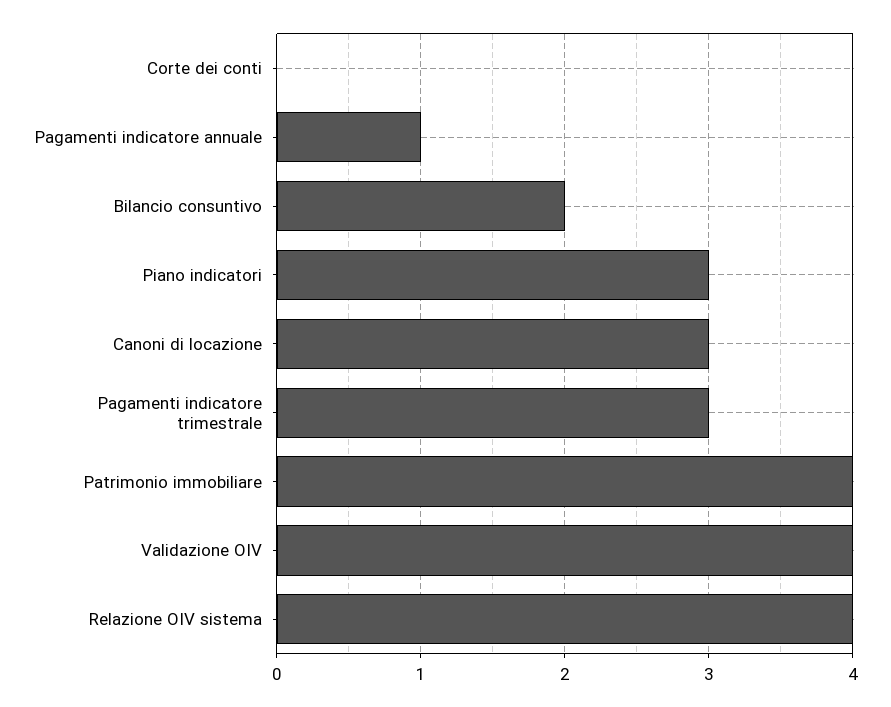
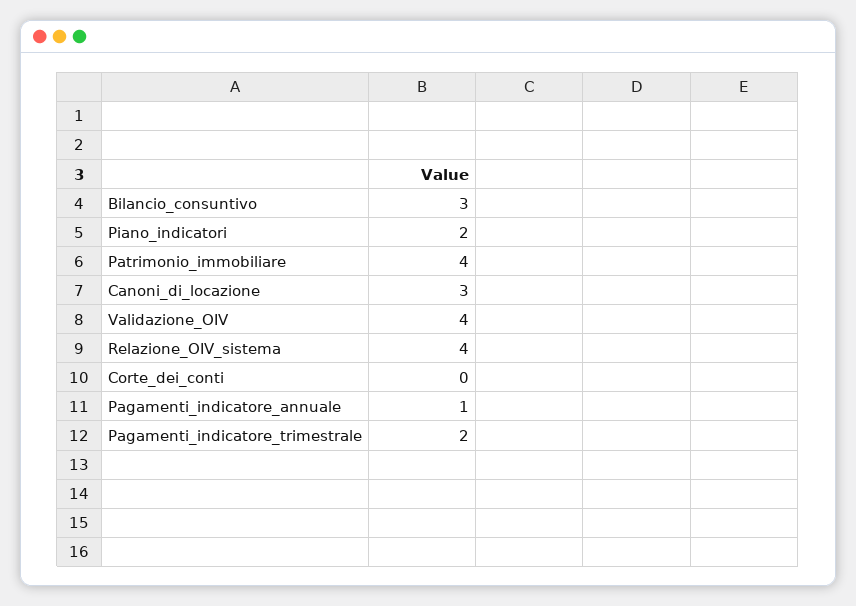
Bilancio consuntivo: 2 -> 3
Piano indicatori: 3 -> 2
Pagamenti indicatore trimestrale: 3 -> 2

